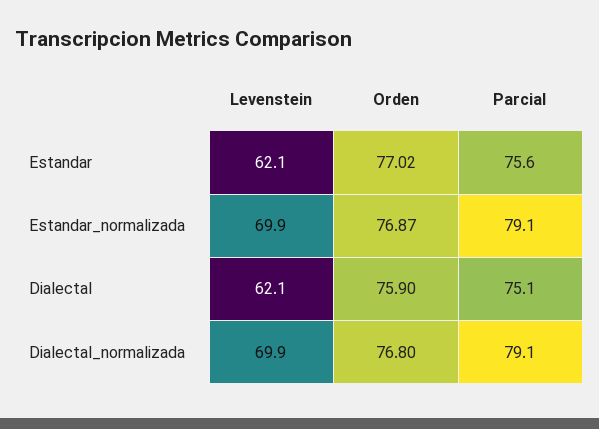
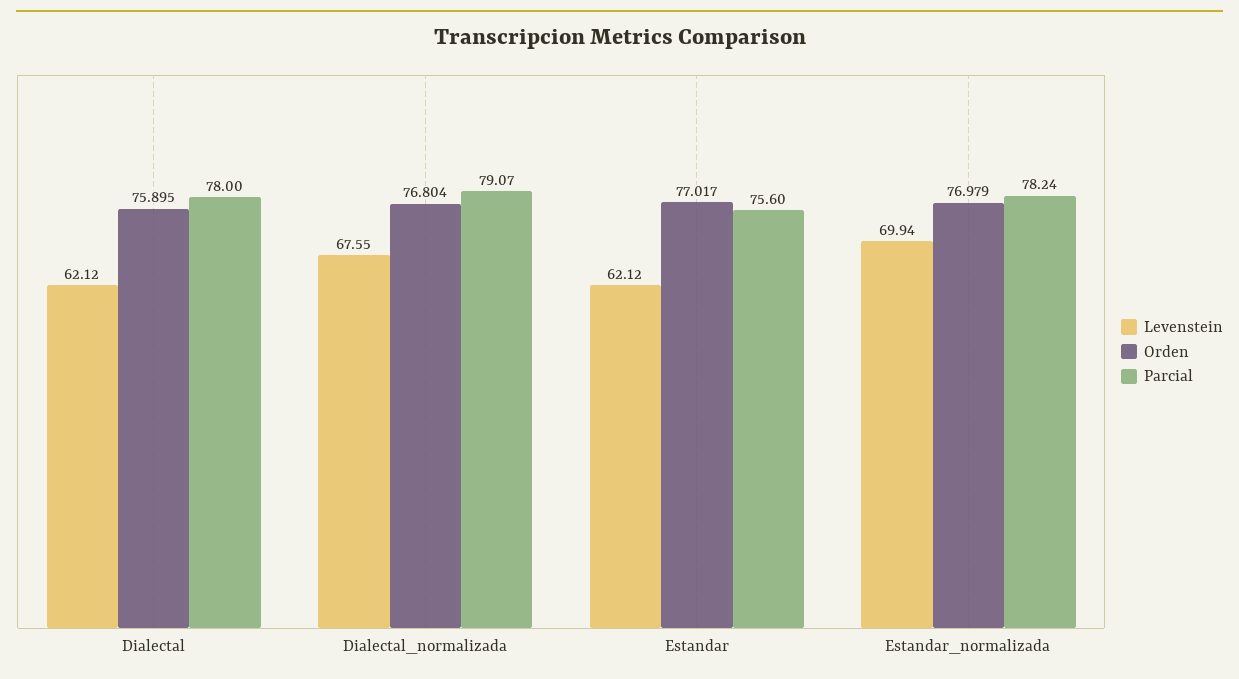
Orden, Estandar_normalizada: 76.87 -> 76.979
Parcial, Estandar_normalizada: 79.1 -> 78.24
Parcial, Dialectal: 75.1 -> 78
Levenstein, Dialectal_normalizada: 69.9 -> 67.55

